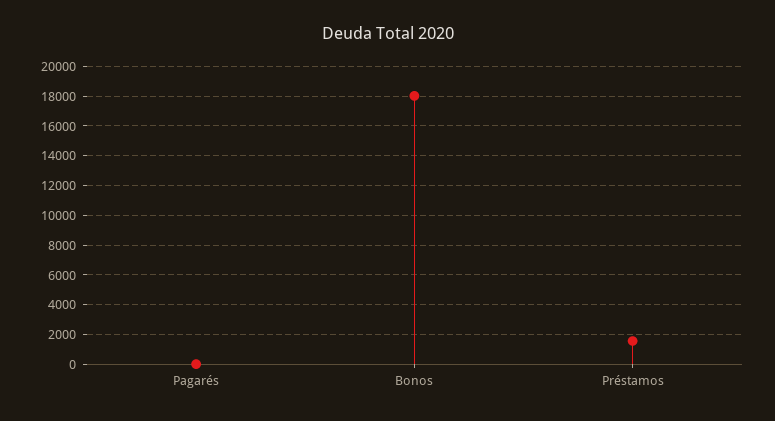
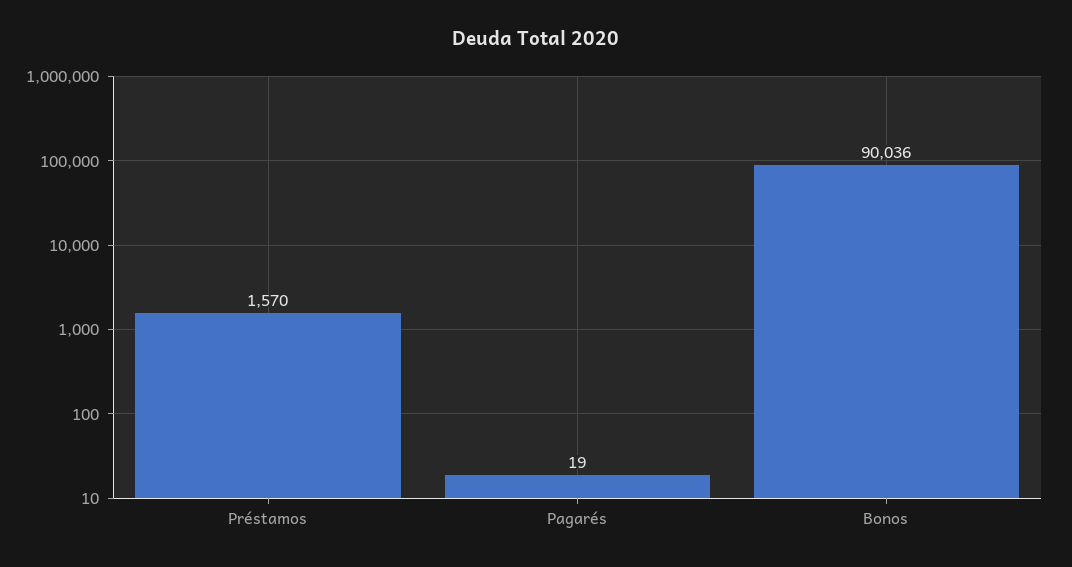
Bonos: 18000 -> 90036

